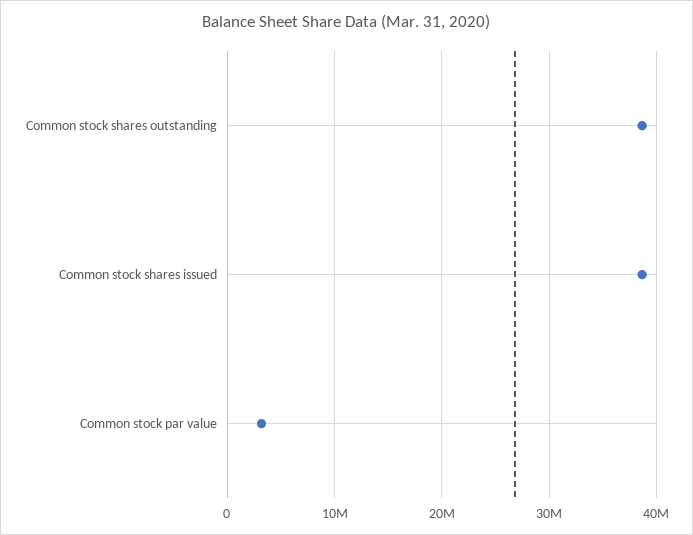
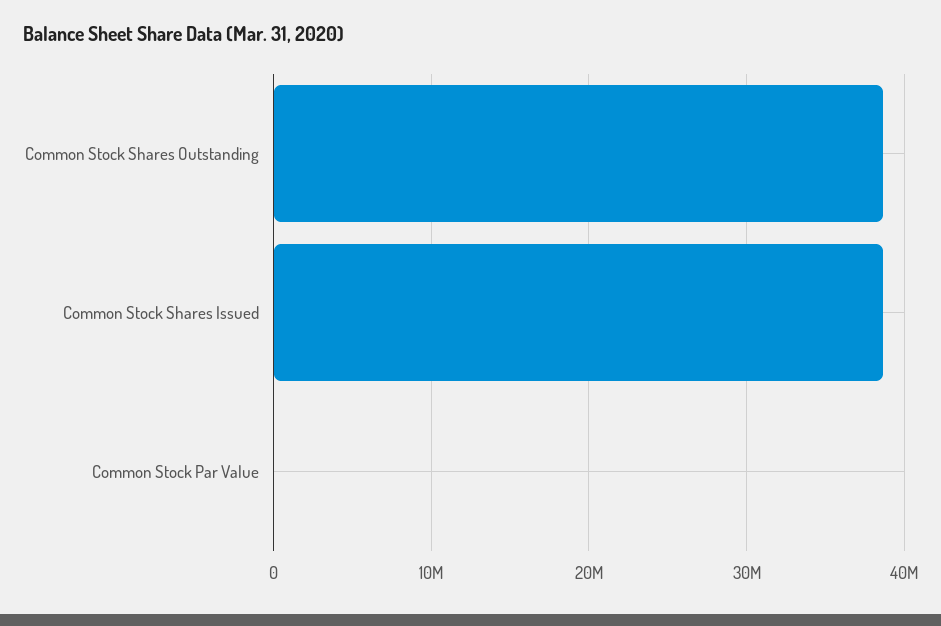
Common stock par value: 3000000 -> 0

